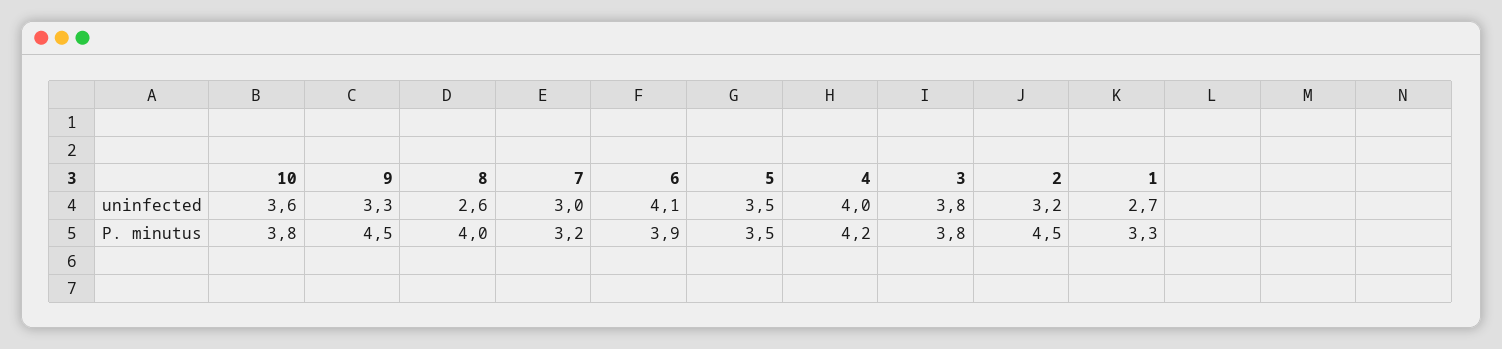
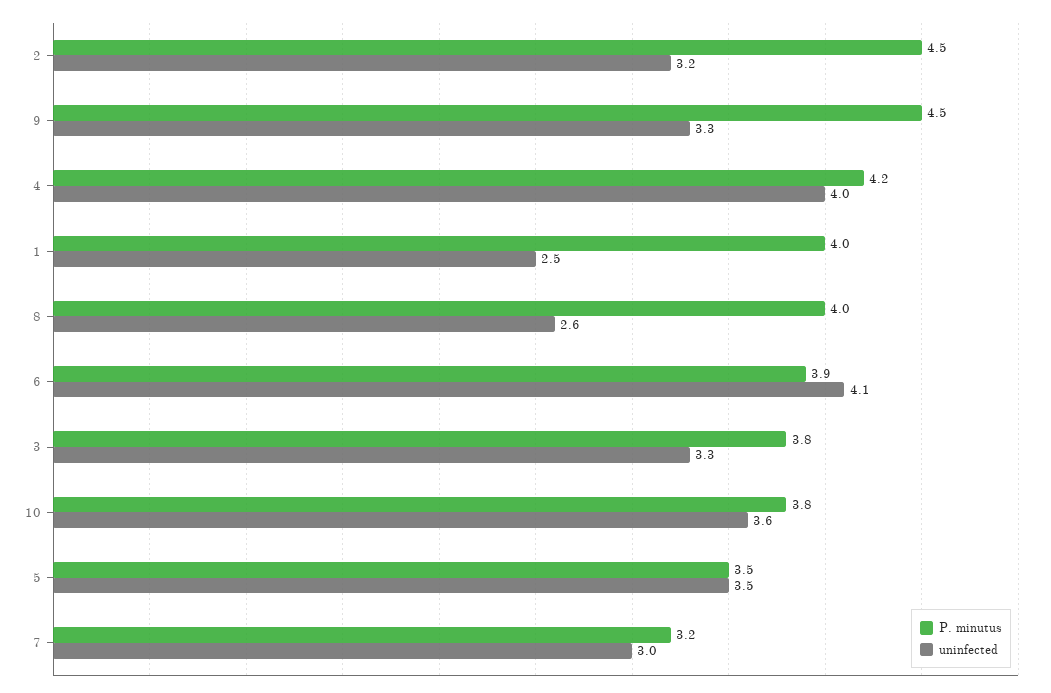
uninfected, 3: 3.8 -> 3.3
uninfected, 1: 2.7 -> 2.5
P. minutus, 1: 3.3 -> 4

